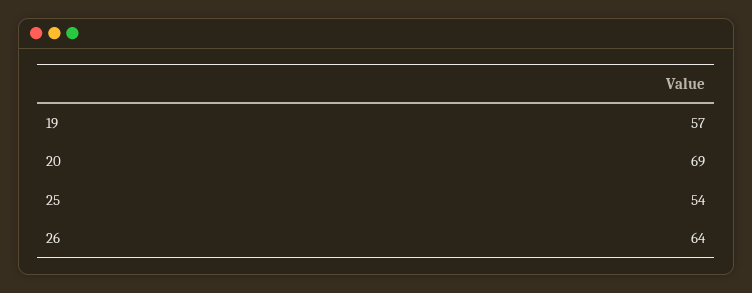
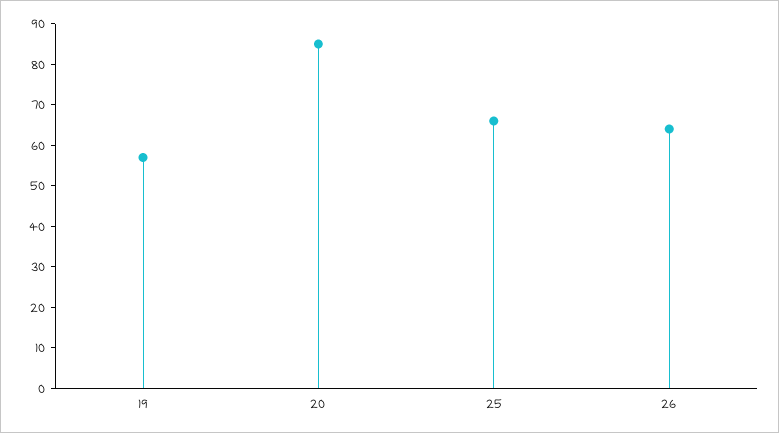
20: 69 -> 85
25: 54 -> 65

